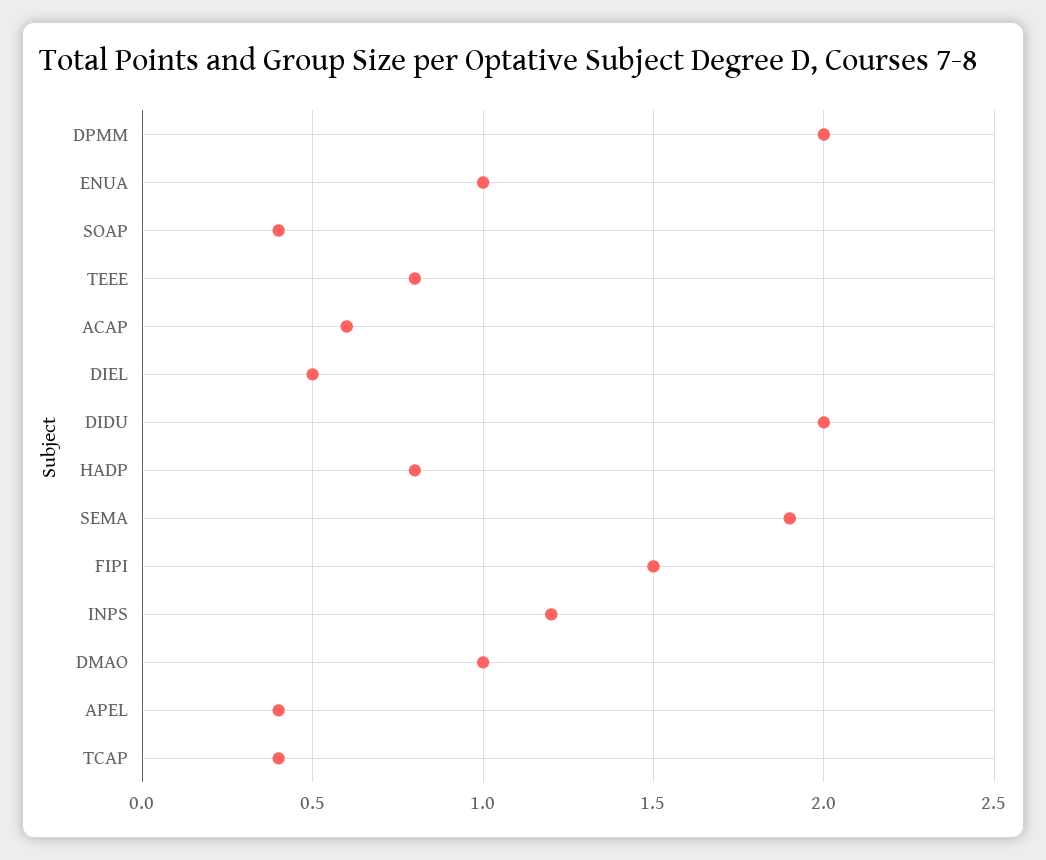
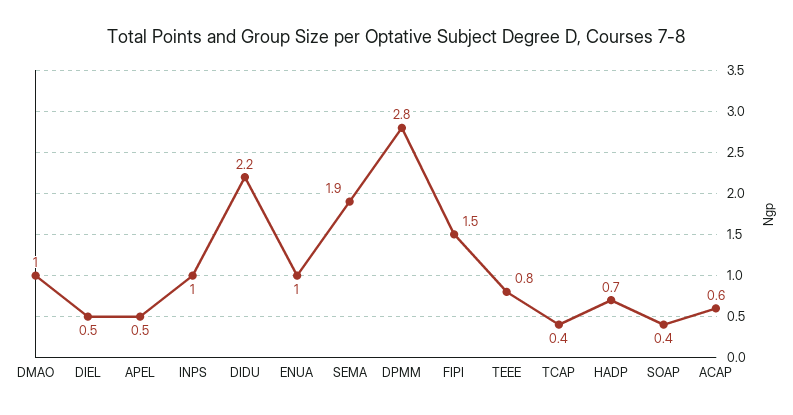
DPMM: 2 -> 2.8
DIDU: 2 -> 2.2
HADP: 0.8 -> 0.7
INPS: 1.2 -> 1
APEL: 0.4 -> 0.5

